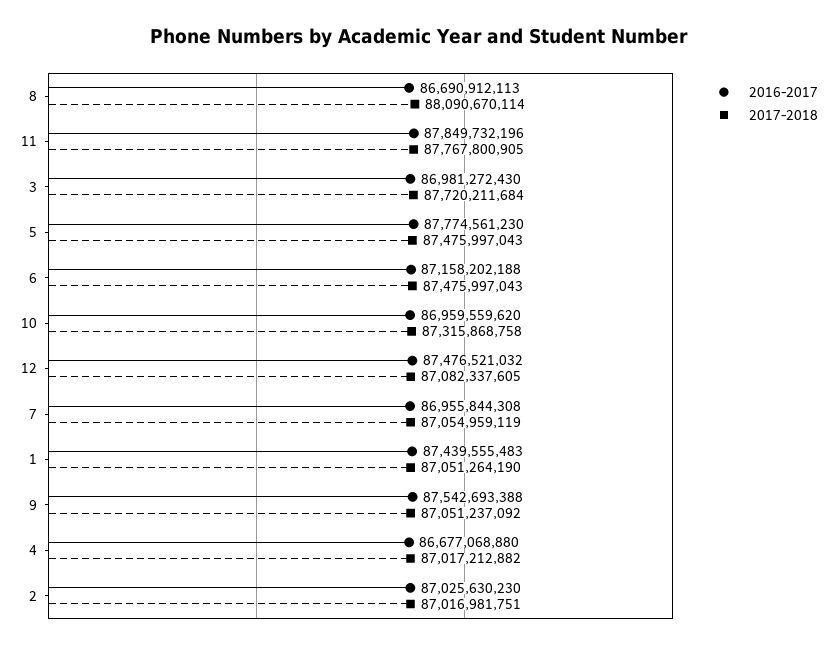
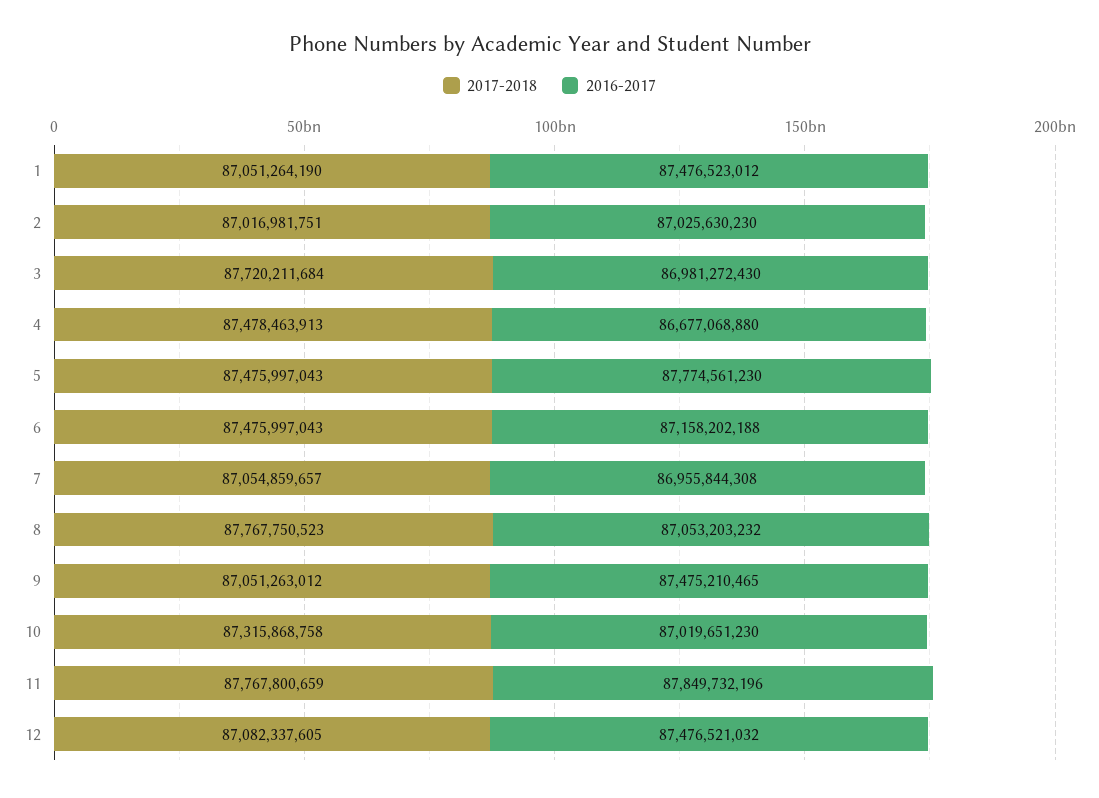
2016-2017, 8: 86690912113 -> 87053203232
2017-2018, 8: 88090670114 -> 87767750523
2017-2018, 11: 87767800905 -> 87767800659
2016-2017, 10: 86959559620 -> 87019651230
2017-2018, 7: 87054959119 -> 87054859657
2016-2017, 1: 87439555483 -> 87476523012
2016-2017, 9: 87542693388 -> 87475210465
2017-2018, 9: 87051237092 -> 87051263012
2017-2018, 4: 87017212882 -> 87478463913

